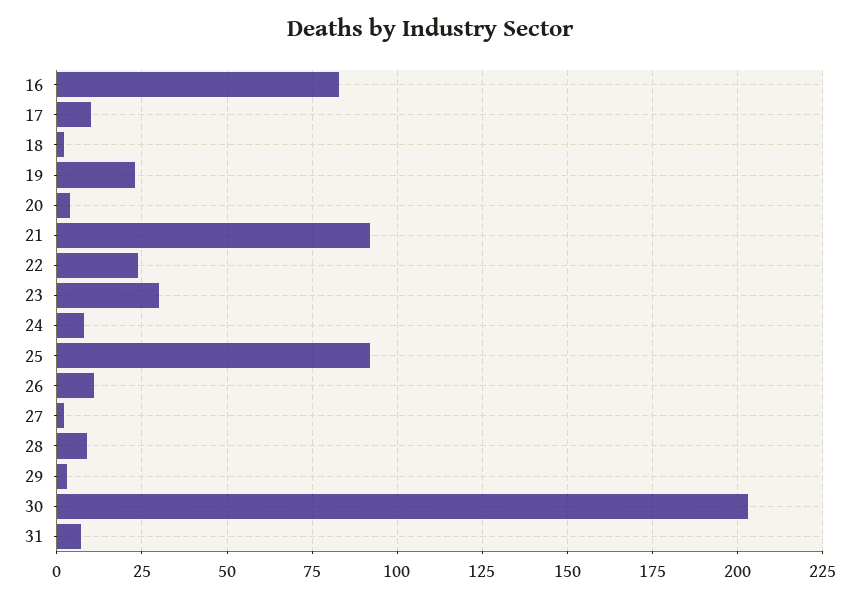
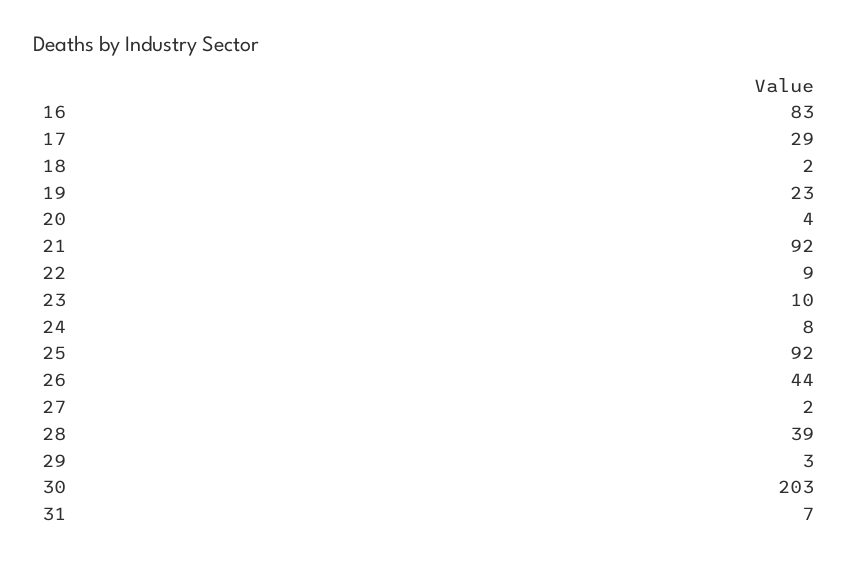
17: 10 -> 29
22: 25 -> 9
23: 30 -> 10
26: 10 -> 44
28: 10 -> 39

